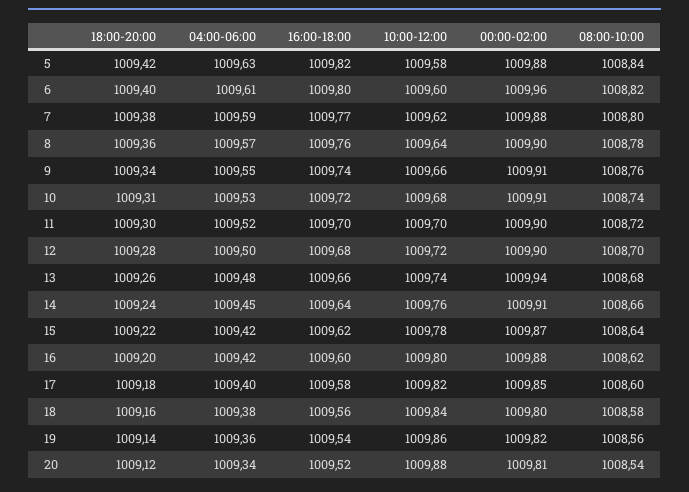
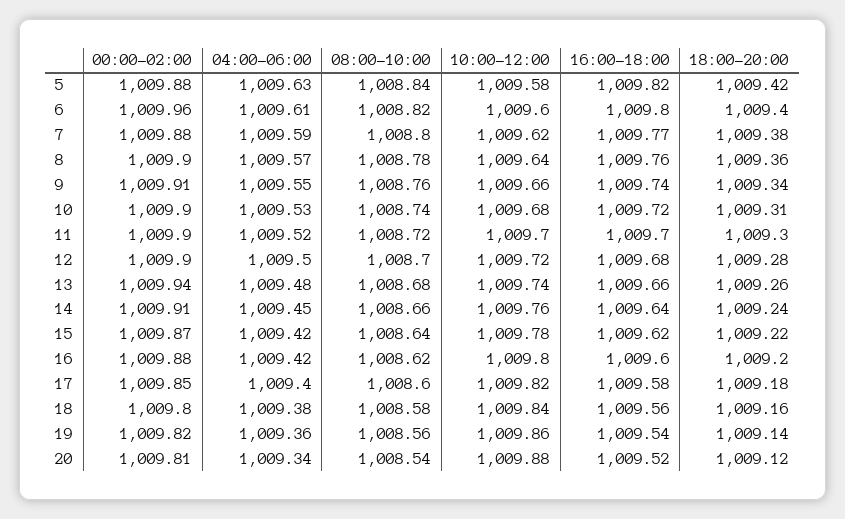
00:00-02:00, 10: 1009.91 -> 1009.9

